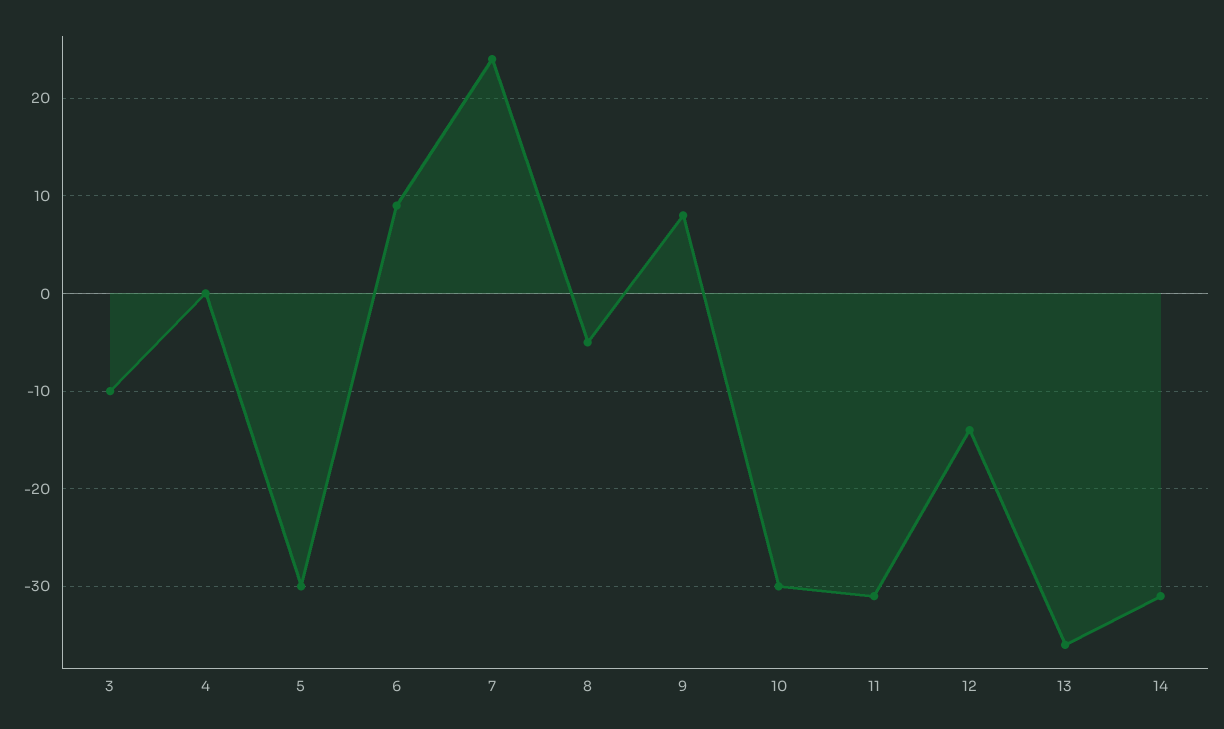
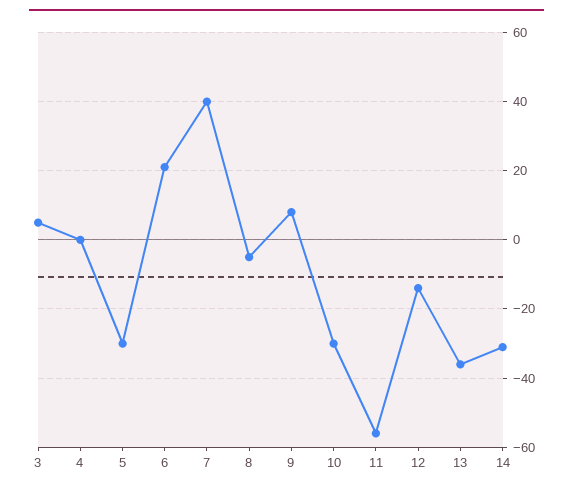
3: -10 -> 5
6: 9 -> 20
7: 24 -> 40
11: -31 -> -55

